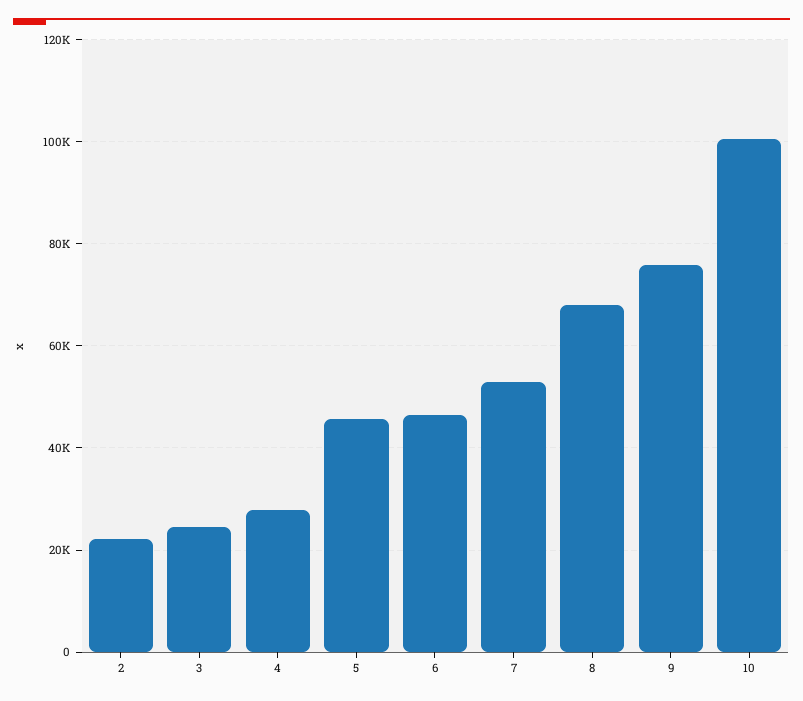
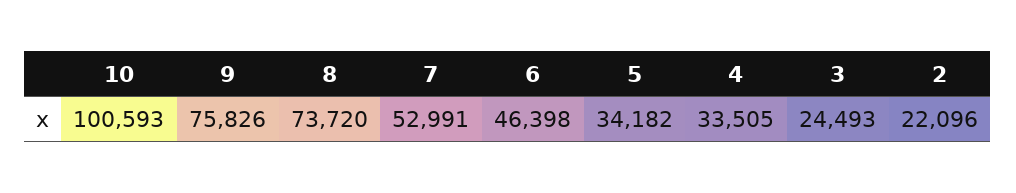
4: 28000 -> 33505
5: 46000 -> 34182
8: 68000 -> 73720

